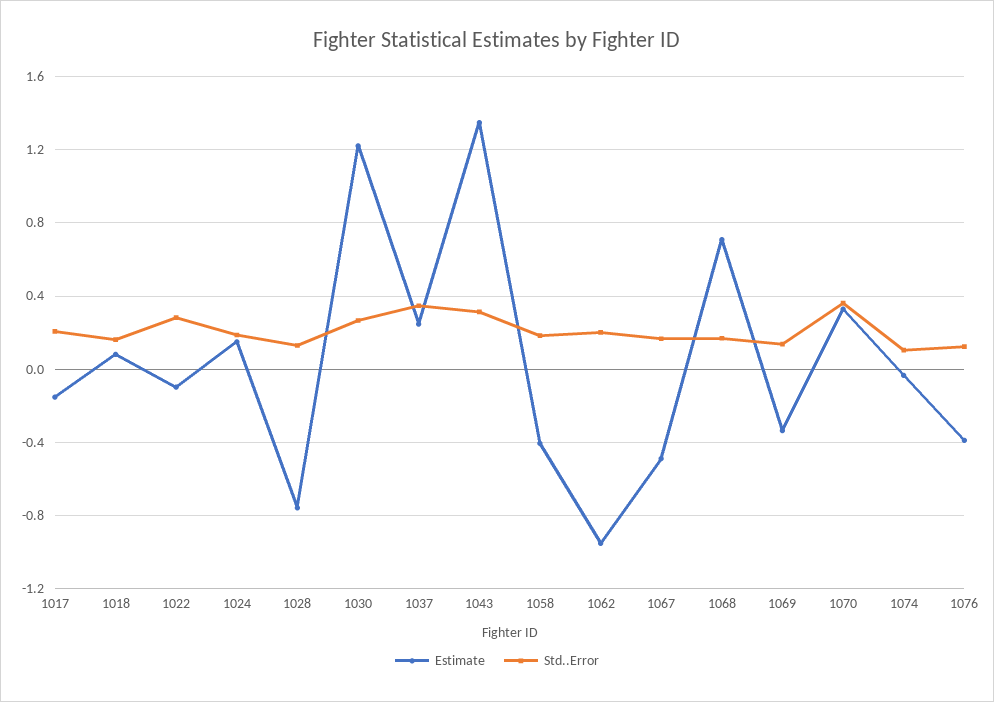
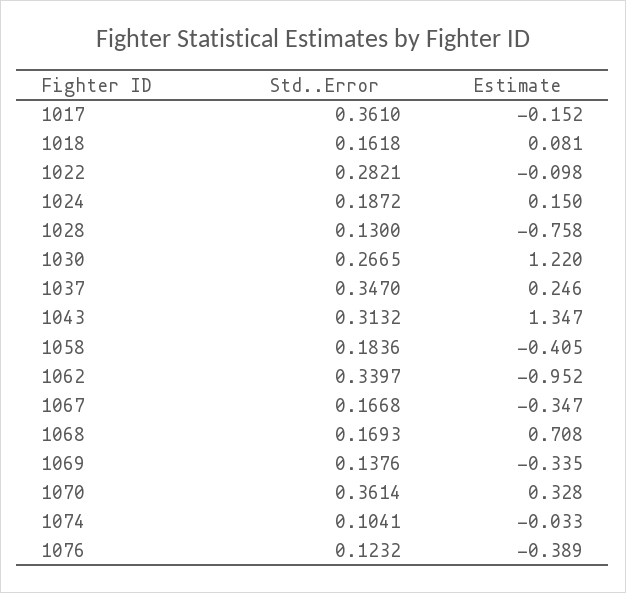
Std..Error, 1017: 0.2 -> 0.361
Std..Error, 1062: 0.2 -> 0.3397
Estimate, 1067: -0.5 -> -0.347

